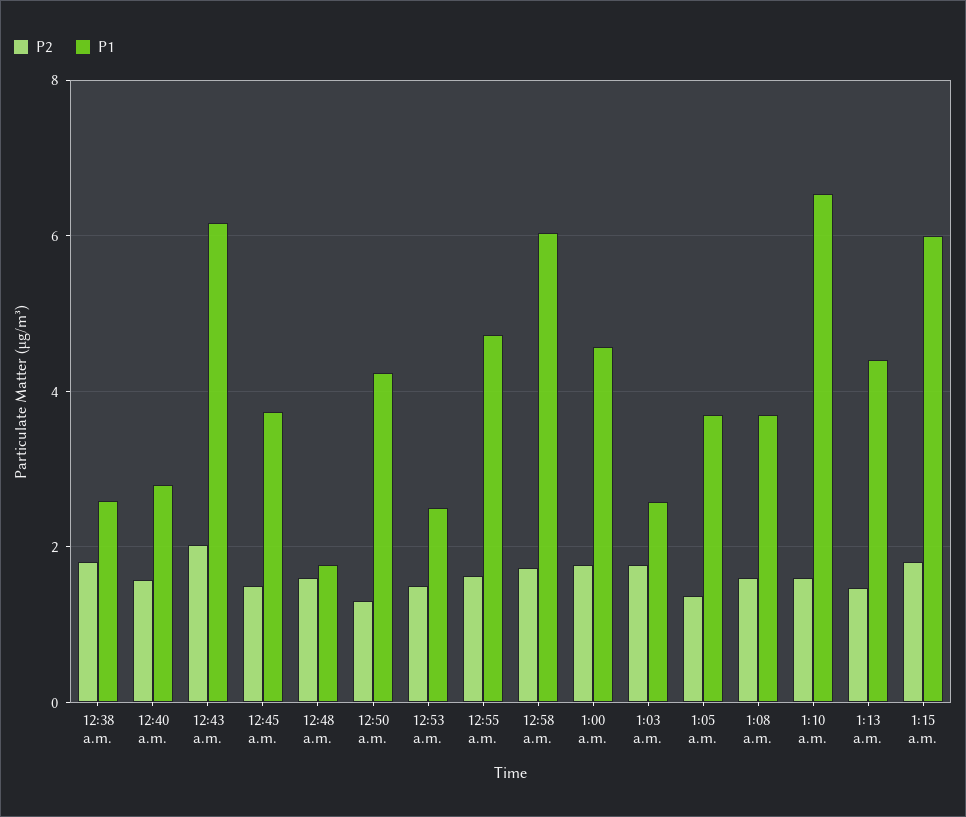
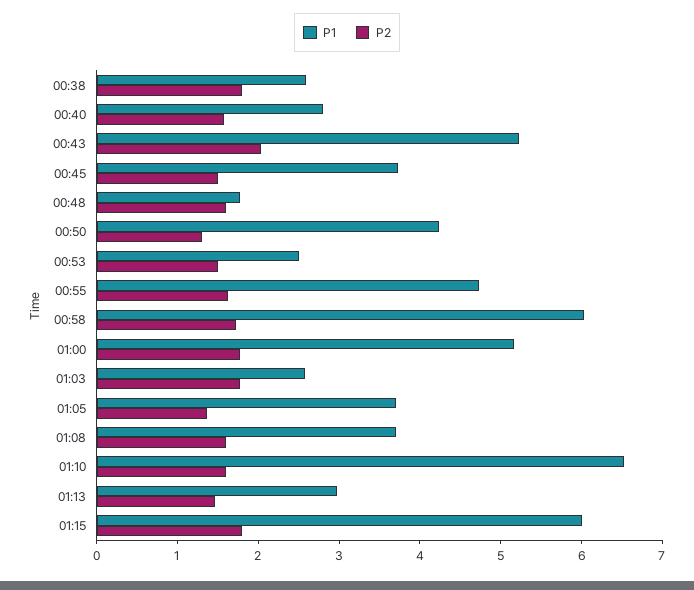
P1, 12:43 a.m.: 6.2 -> 5.2
P1, 1:00 a.m.: 4.6 -> 5.2
P1, 1:13 a.m.: 4.4 -> 3

